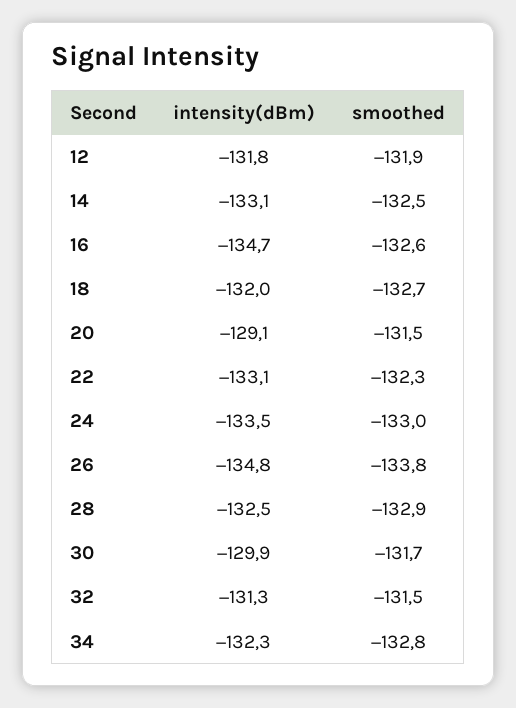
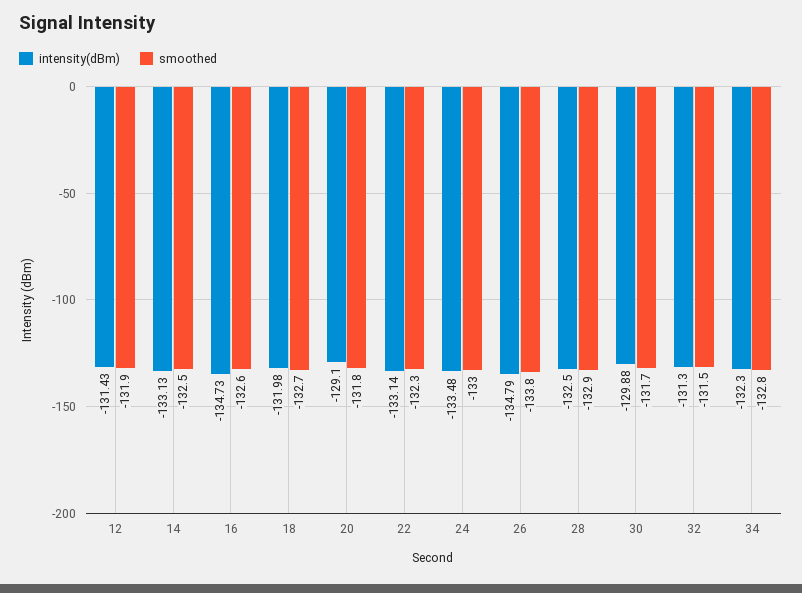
intensity(dBm), 12: -131.8 -> -131.43
smoothed, 20: -131.5 -> -131.8

